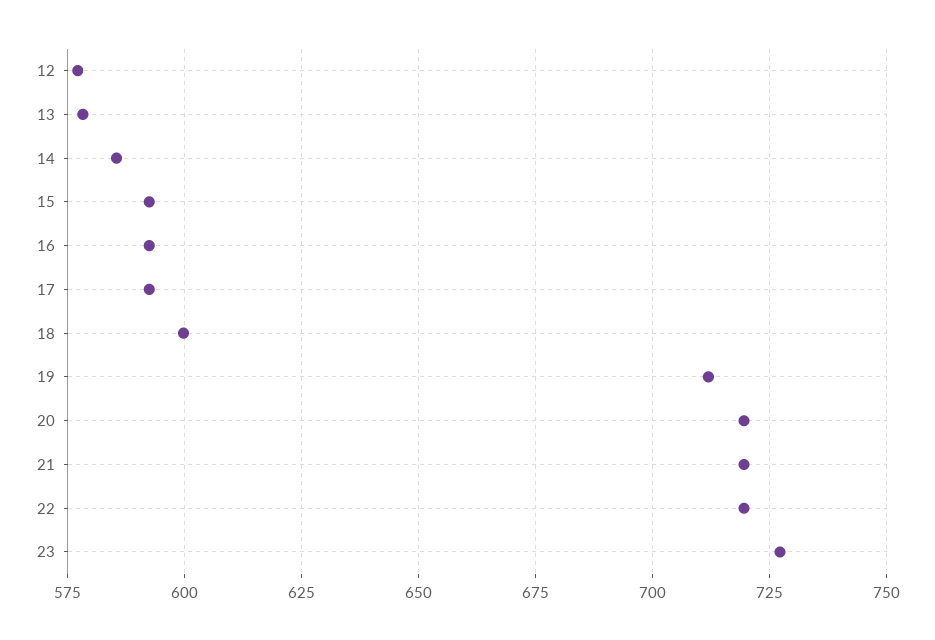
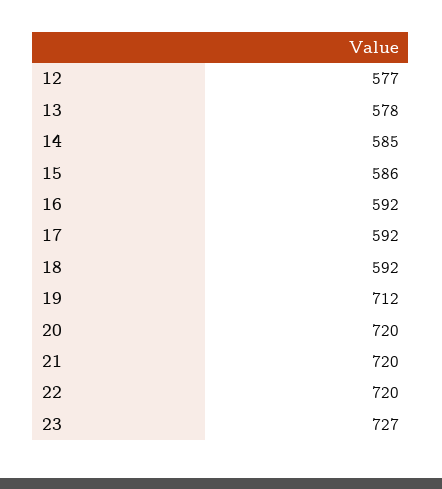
15: 592.5 -> 586
18: 600 -> 592

